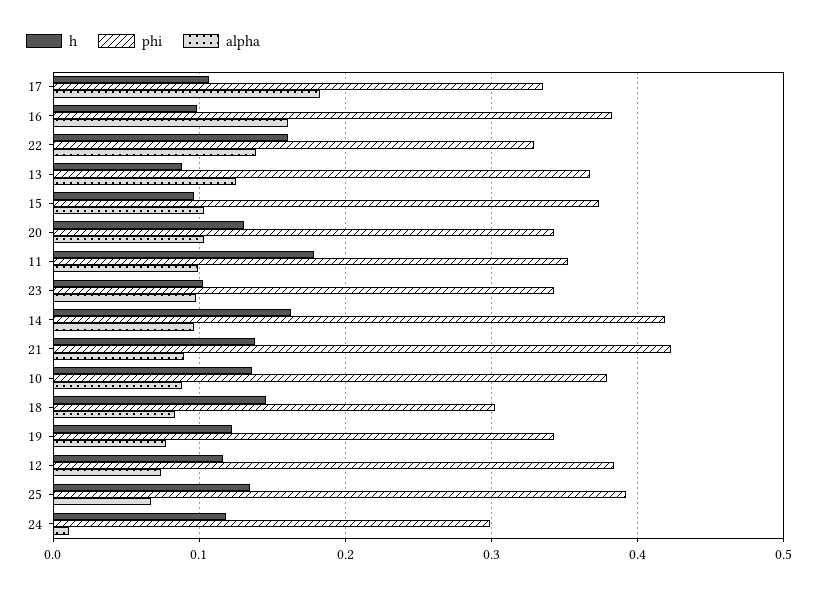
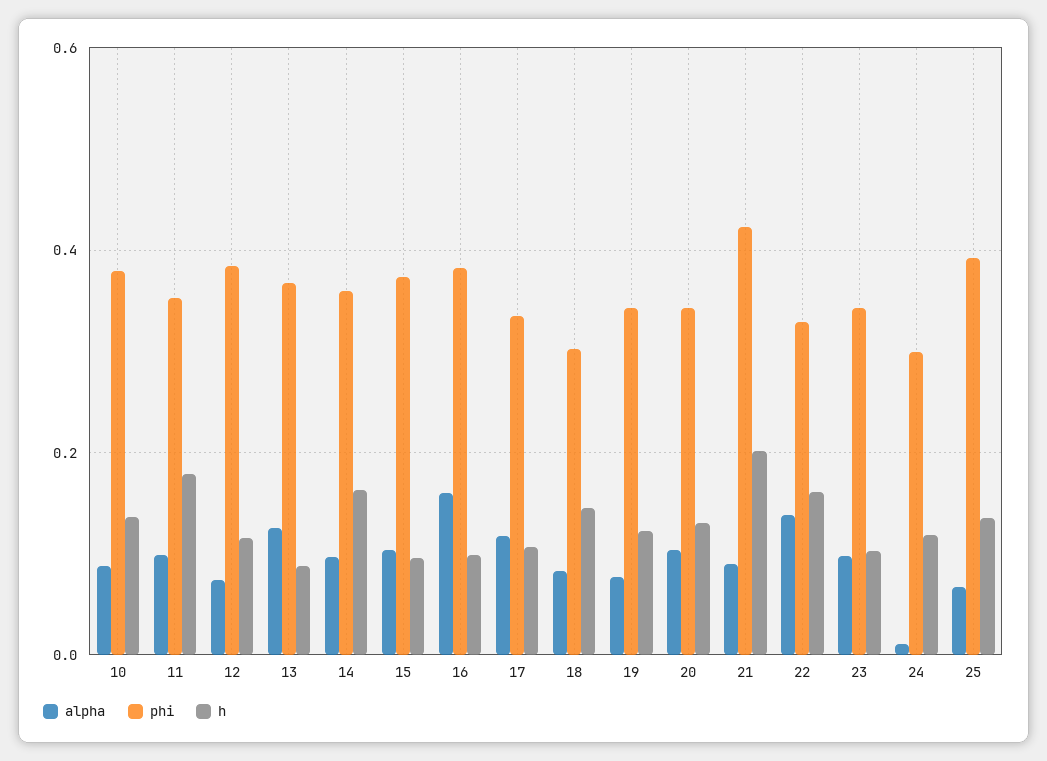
alpha, 17: 0.18 -> 0.12
phi, 14: 0.42 -> 0.36
h, 21: 0.14 -> 0.2

